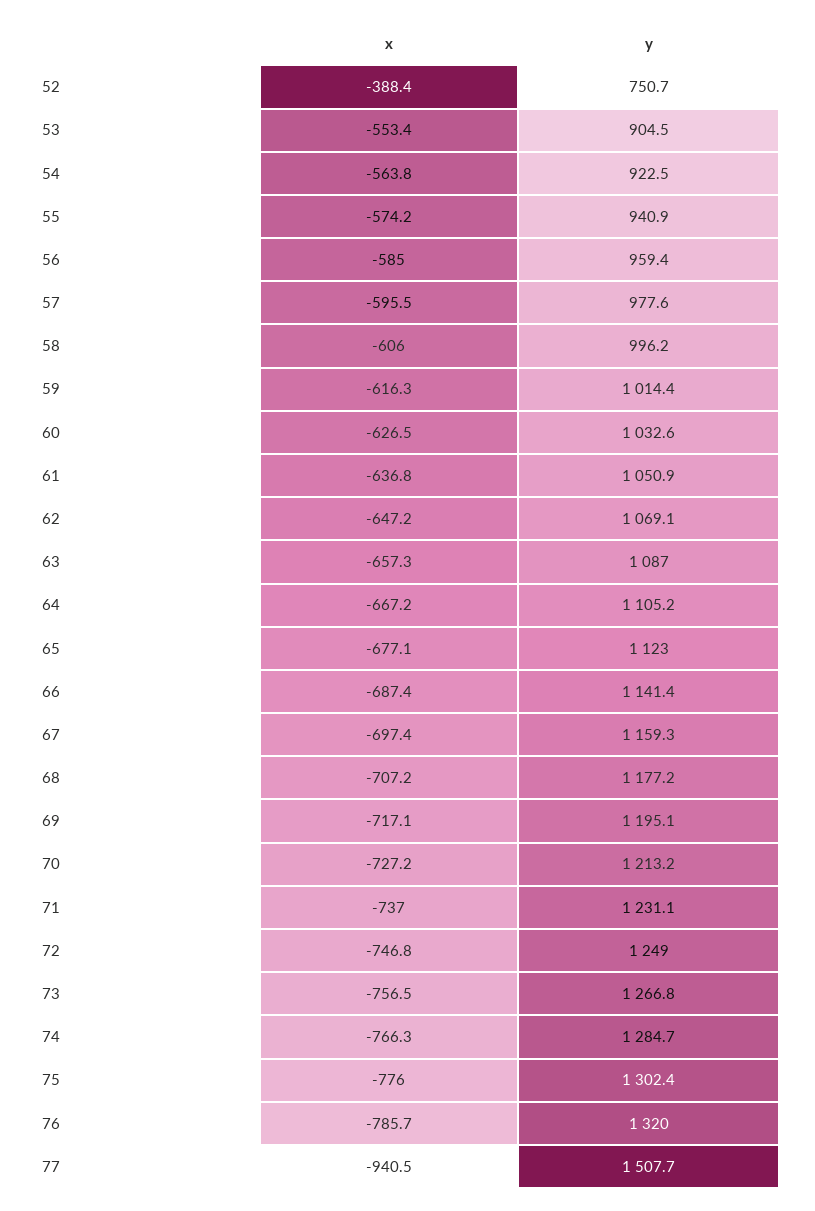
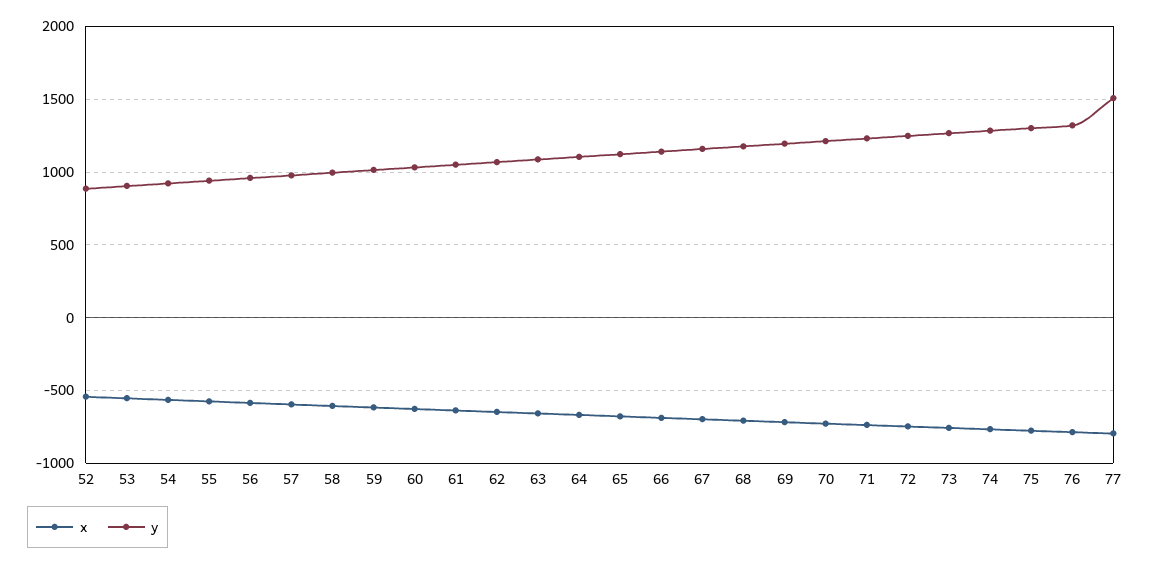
x, 52: -388.4 -> -550
y, 52: 750.7 -> 900
x, 77: -940.5 -> -800

